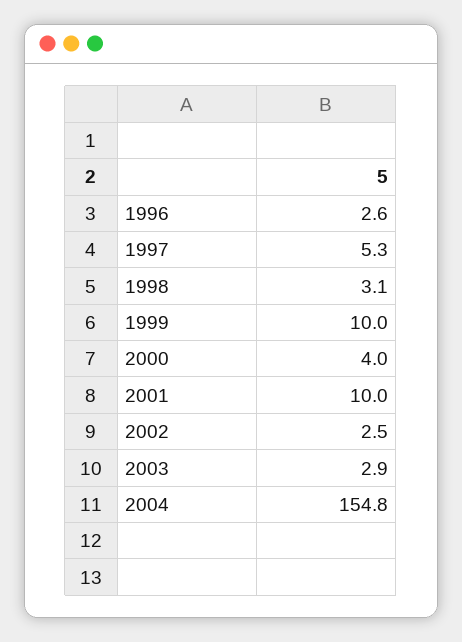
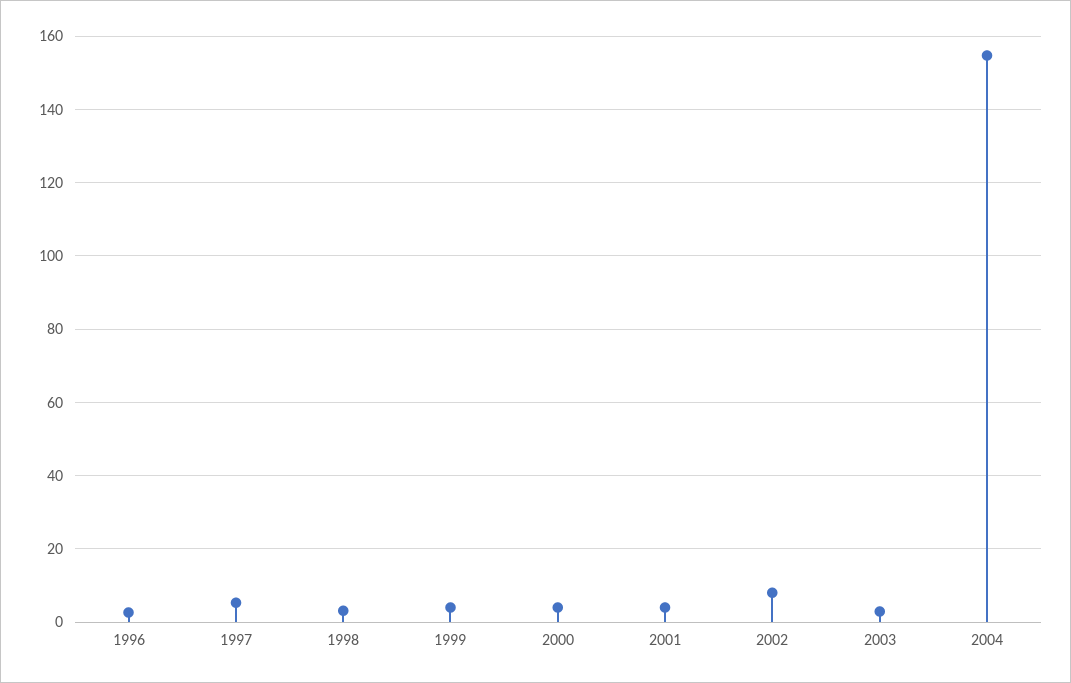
1999: 10 -> 4
2001: 10 -> 4
2002: 2.5 -> 8

